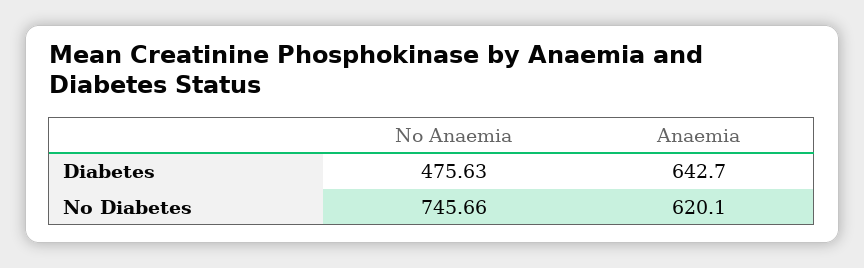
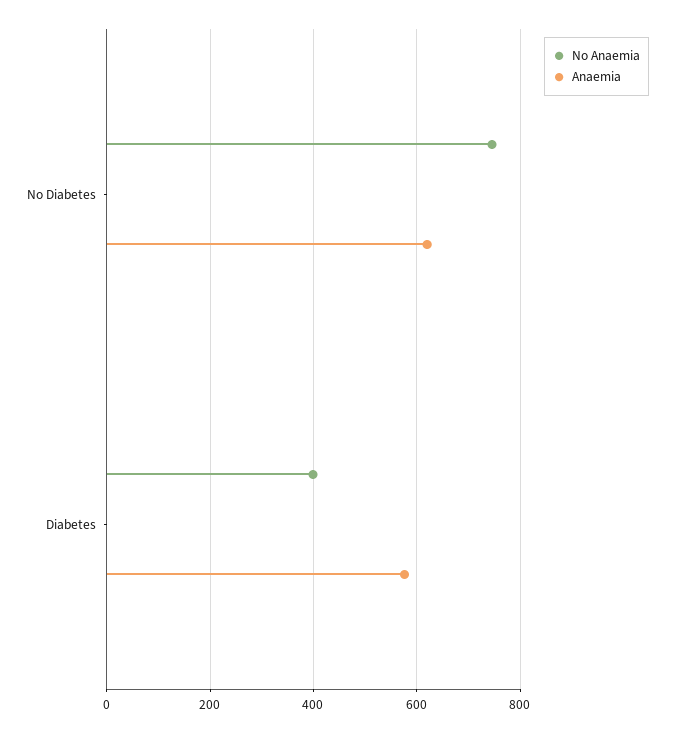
No Anaemia, Diabetes: 475.63 -> 400
Anaemia, Diabetes: 642.7 -> 580

